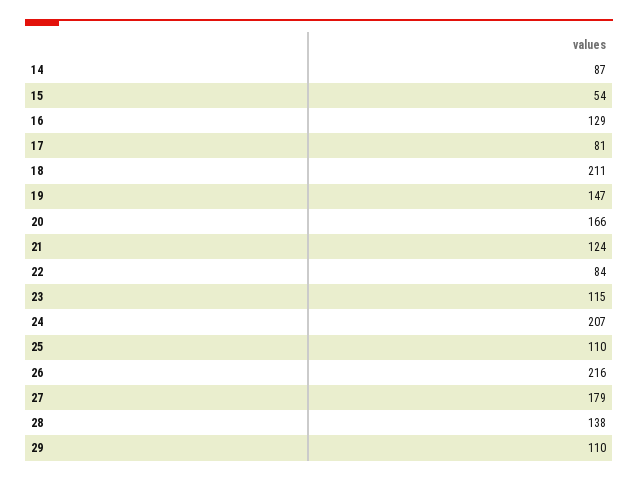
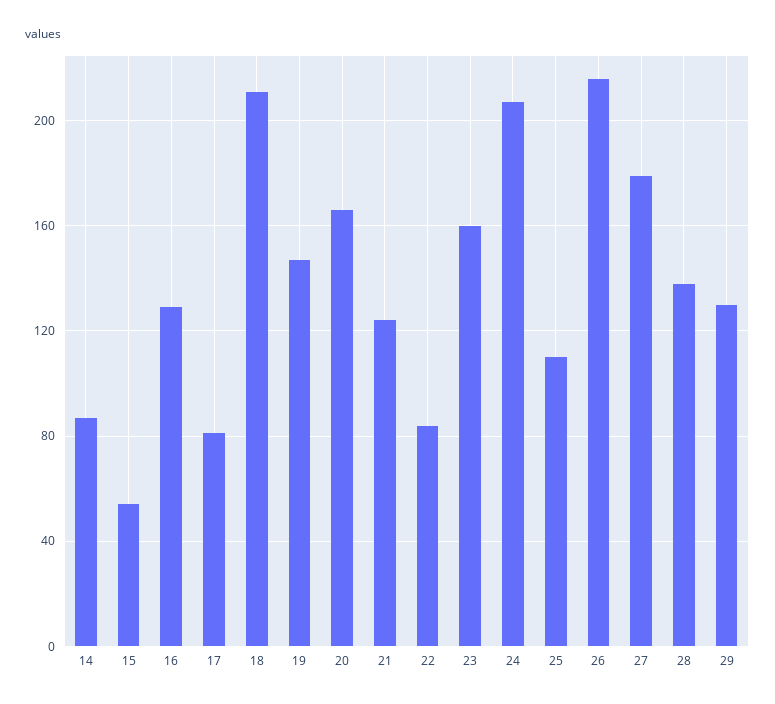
23: 115 -> 160
29: 110 -> 130

